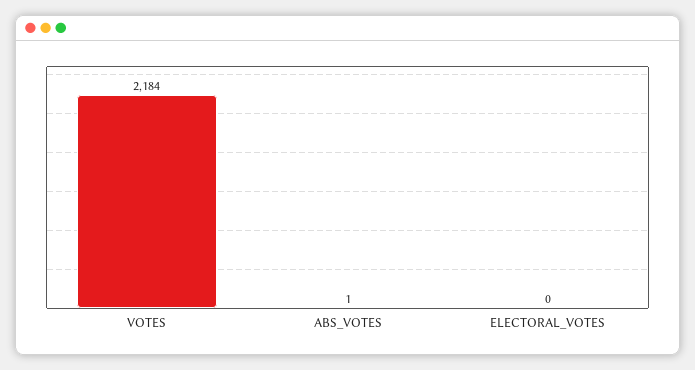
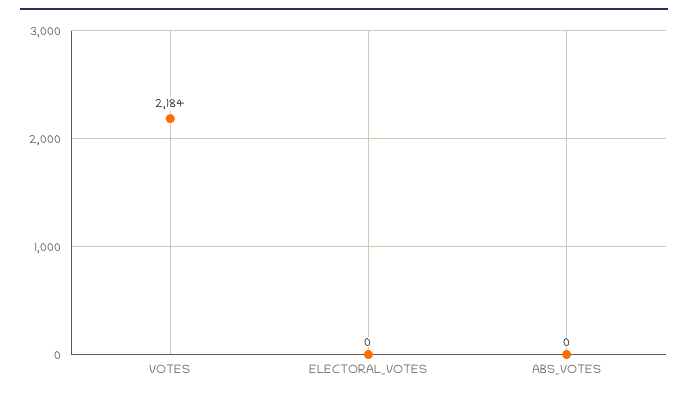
ABS_VOTES: 1 -> 0

